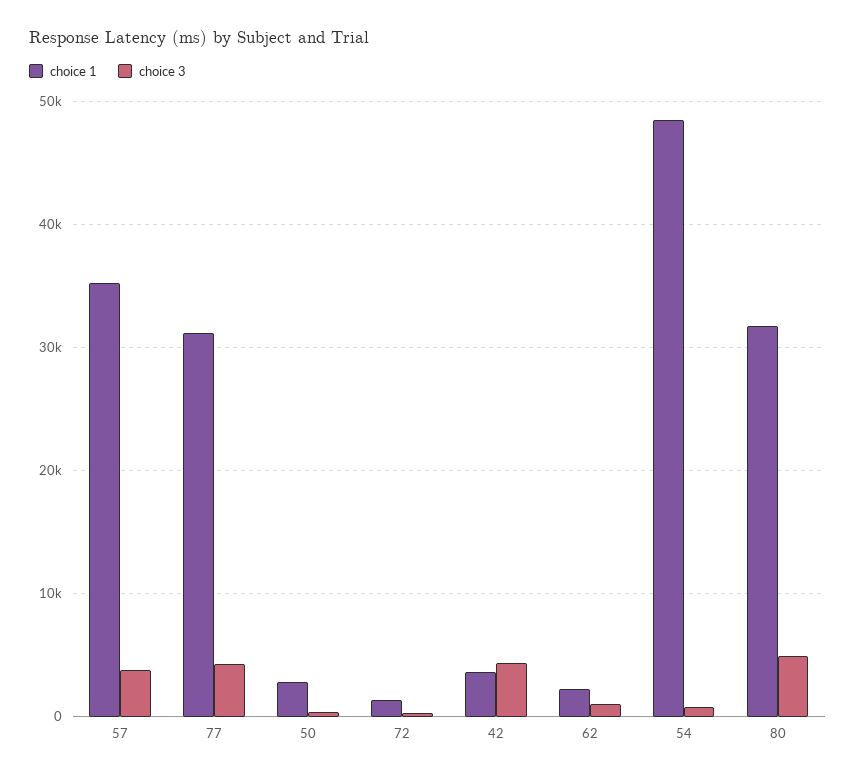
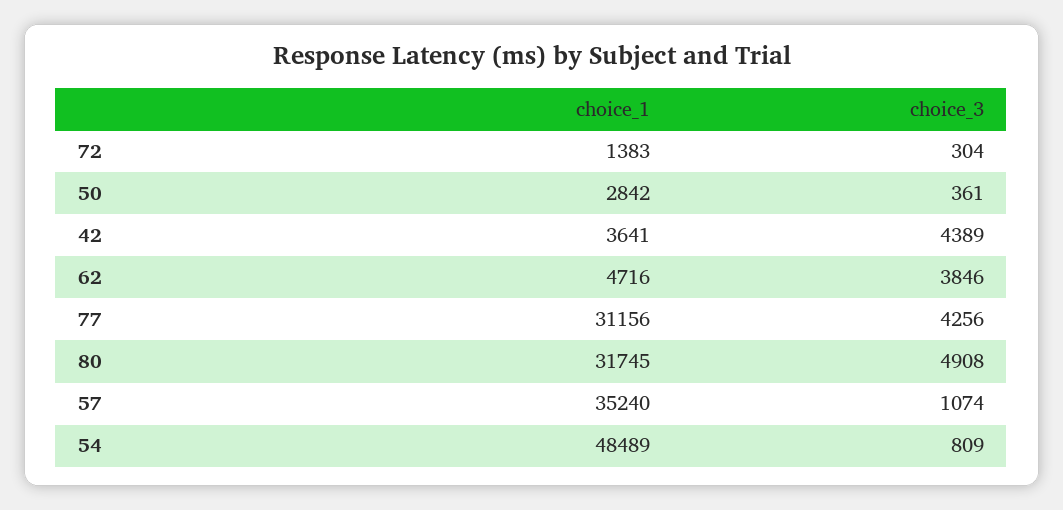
choice 3, 57: 4000 -> 1074
choice 1, 62: 2000 -> 4716
choice 3, 62: 1000 -> 3846

